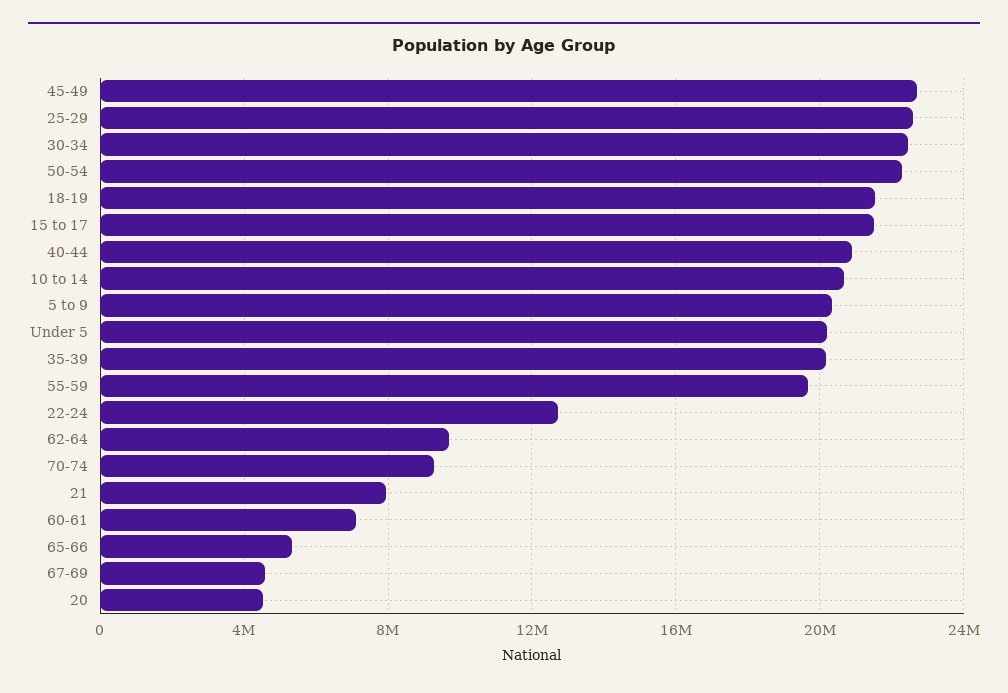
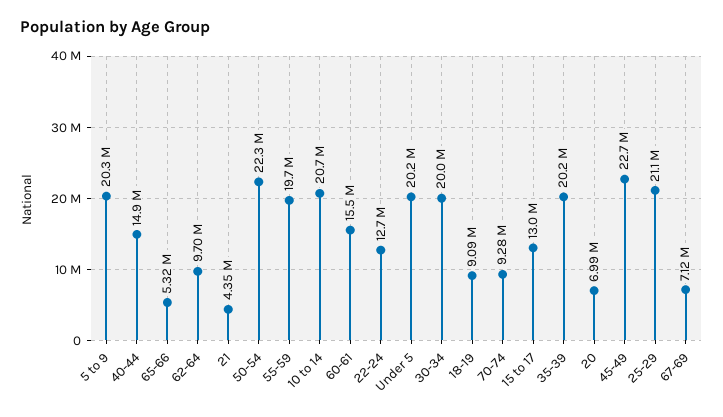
25-29: 22500000 -> 21100000
30-34: 22500000 -> 20000000
18-19: 21500000 -> 9090000
15 to 17: 21500000 -> 13000000
40-44: 21000000 -> 14900000
21: 8000000 -> 4350000
60-61: 7000000 -> 15500000
67-69: 4500000 -> 7120000
20: 4500000 -> 6990000

